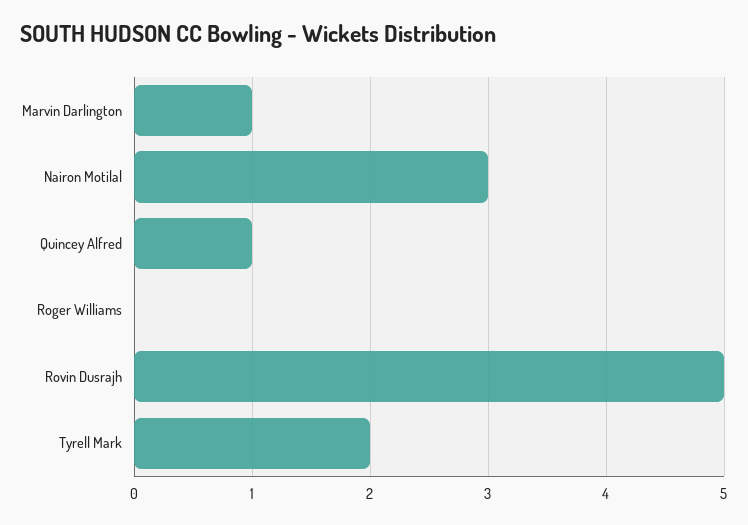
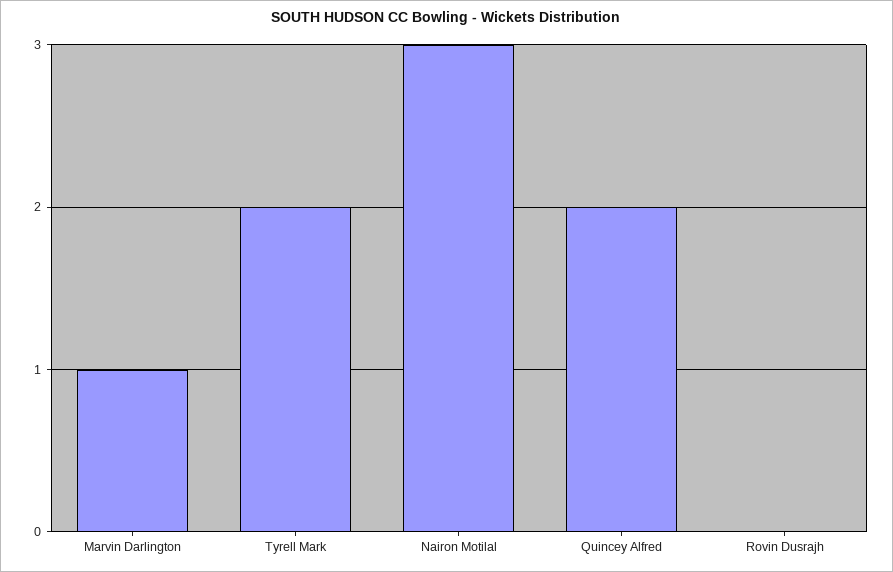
Quincey Alfred: 1 -> 2
Roger Williams: 0 -> none
Rovin Dusrajh: 5 -> 0

